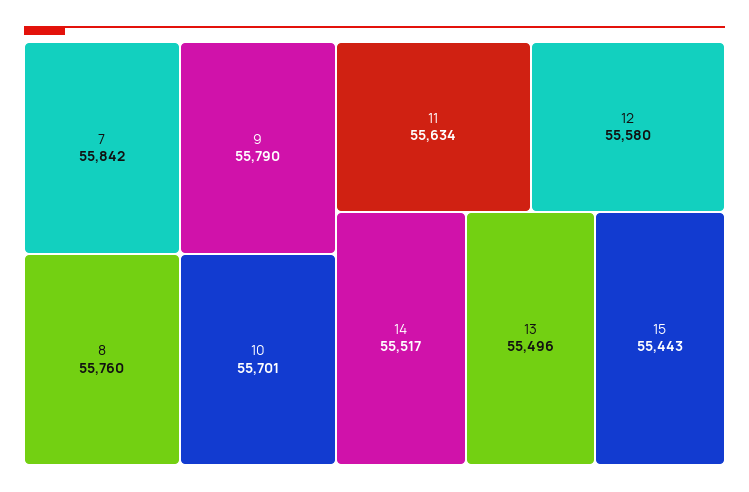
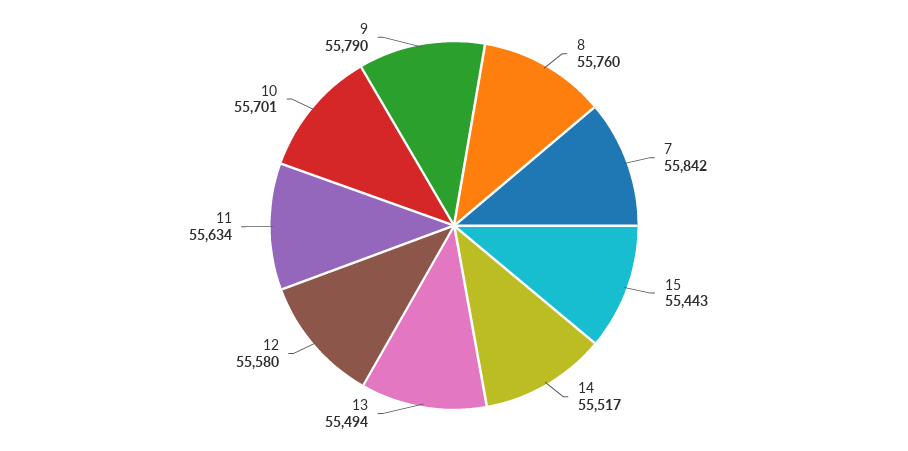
13: 55496 -> 55494

